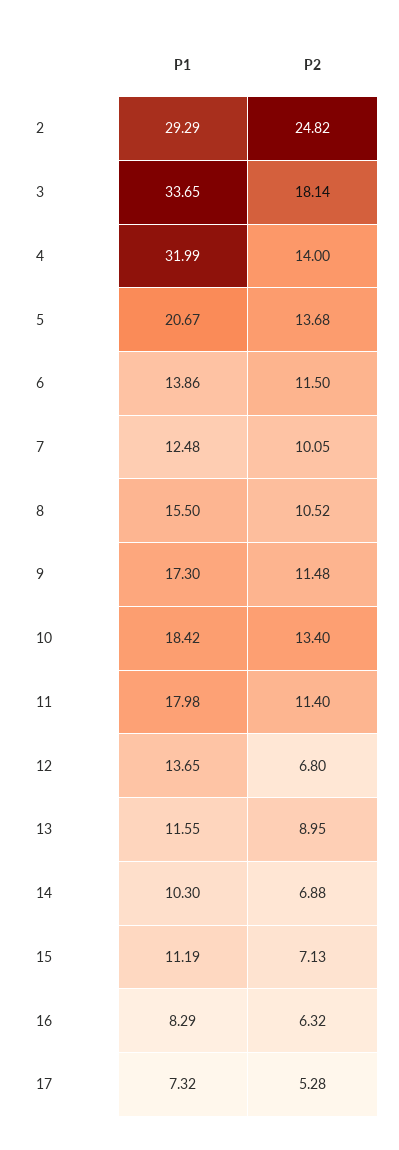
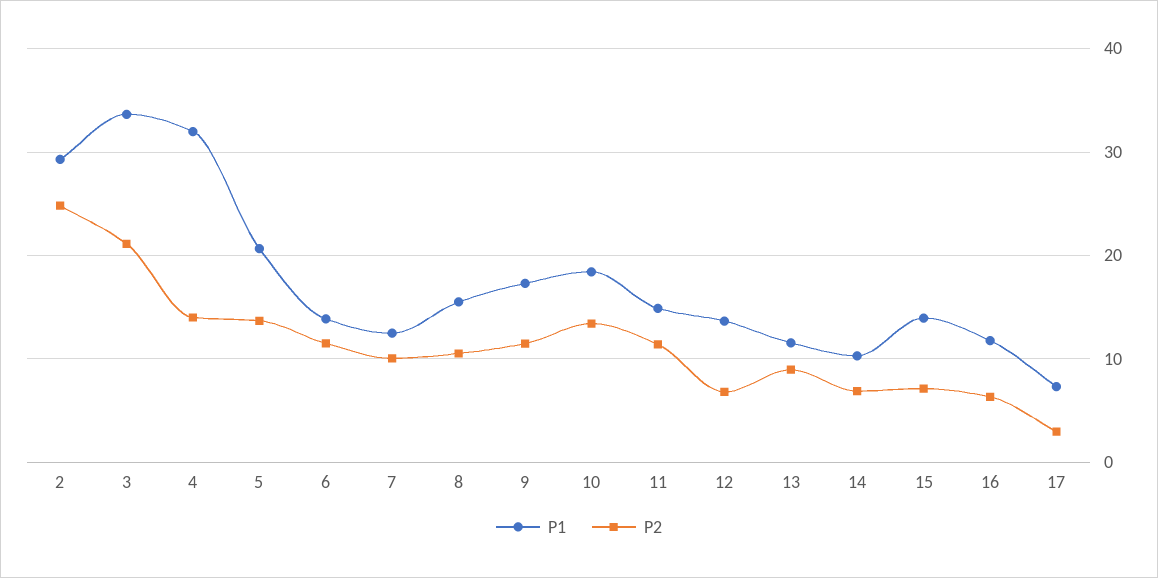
P2, 3: 18.14 -> 21
P1, 11: 17.98 -> 15
P1, 15: 11.19 -> 14
P1, 16: 8.29 -> 12
P2, 17: 5.28 -> 3

